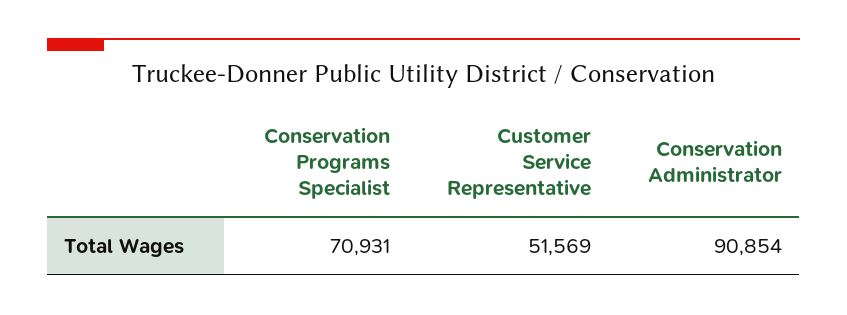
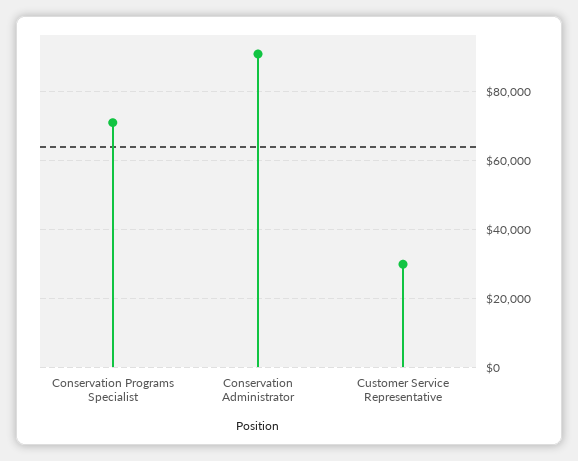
Customer Service Representative: 51569 -> 30000

